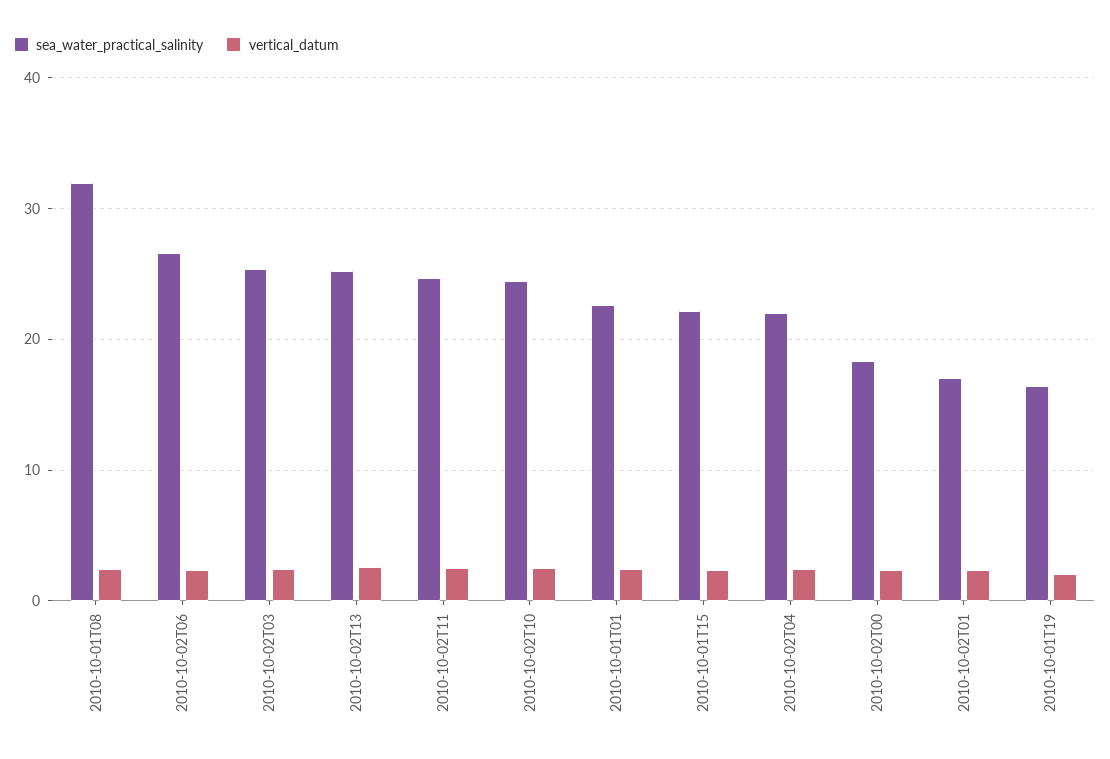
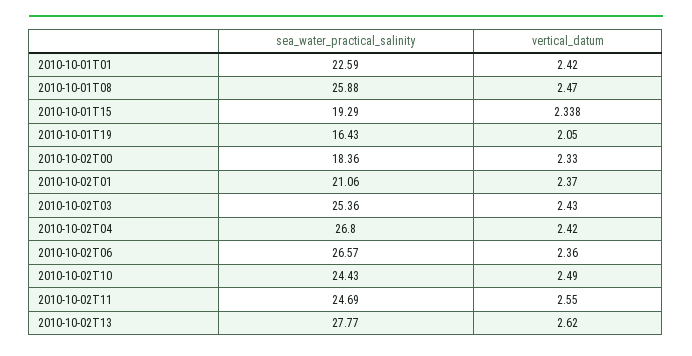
sea_water_practical_salinity, 2010-10-01T08: 32 -> 25.88
sea_water_practical_salinity, 2010-10-02T13: 25 -> 27.77
sea_water_practical_salinity, 2010-10-01T15: 22 -> 19.29
sea_water_practical_salinity, 2010-10-02T04: 22 -> 26.8
sea_water_practical_salinity, 2010-10-02T01: 17 -> 21.06

